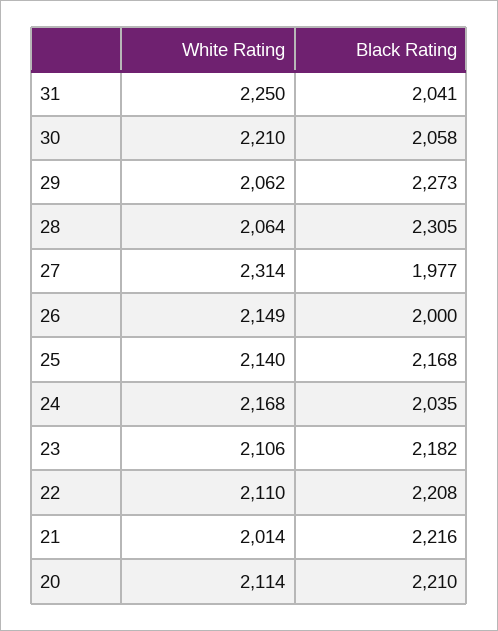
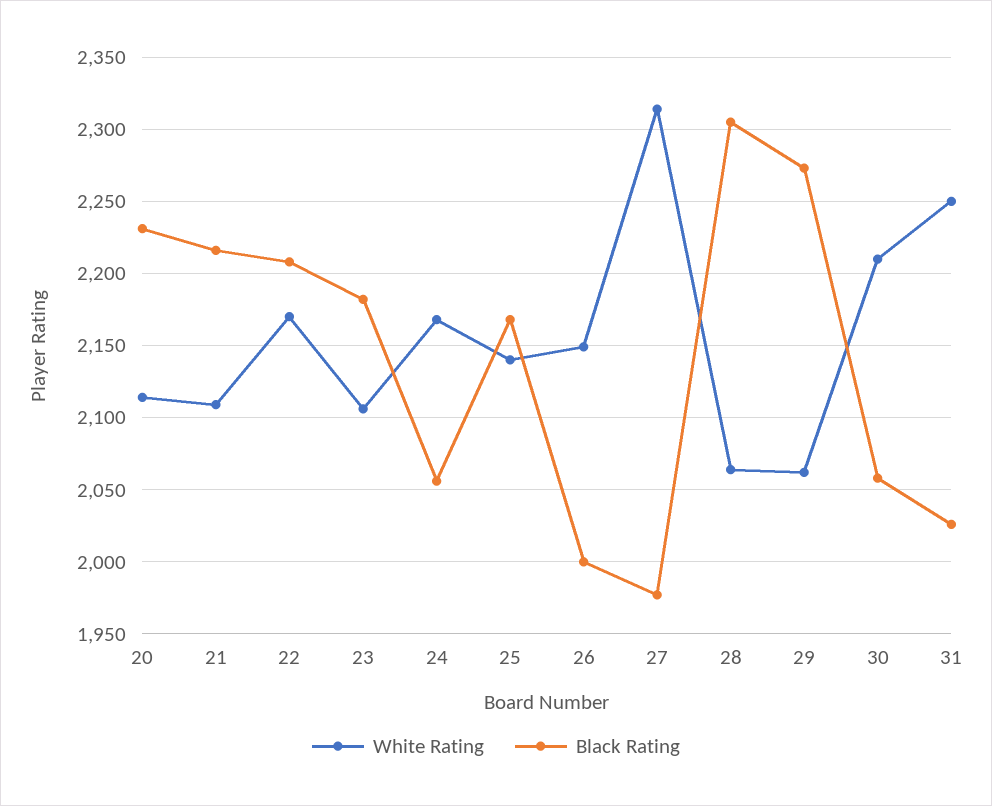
Black Rating, 31: 2041 -> 2025
Black Rating, 24: 2035 -> 2055
White Rating, 22: 2110 -> 2170
White Rating, 21: 2014 -> 2110
Black Rating, 20: 2210 -> 2230

